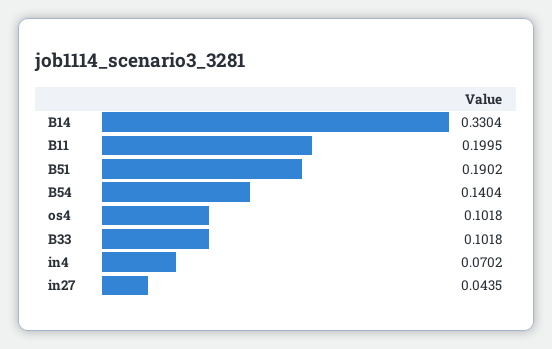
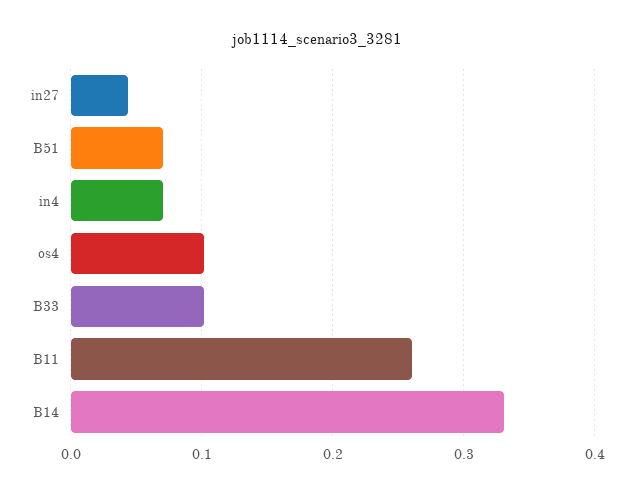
B11: 0.1995 -> 0.26
B51: 0.1902 -> 0.07
B54: 0.1404 -> none

